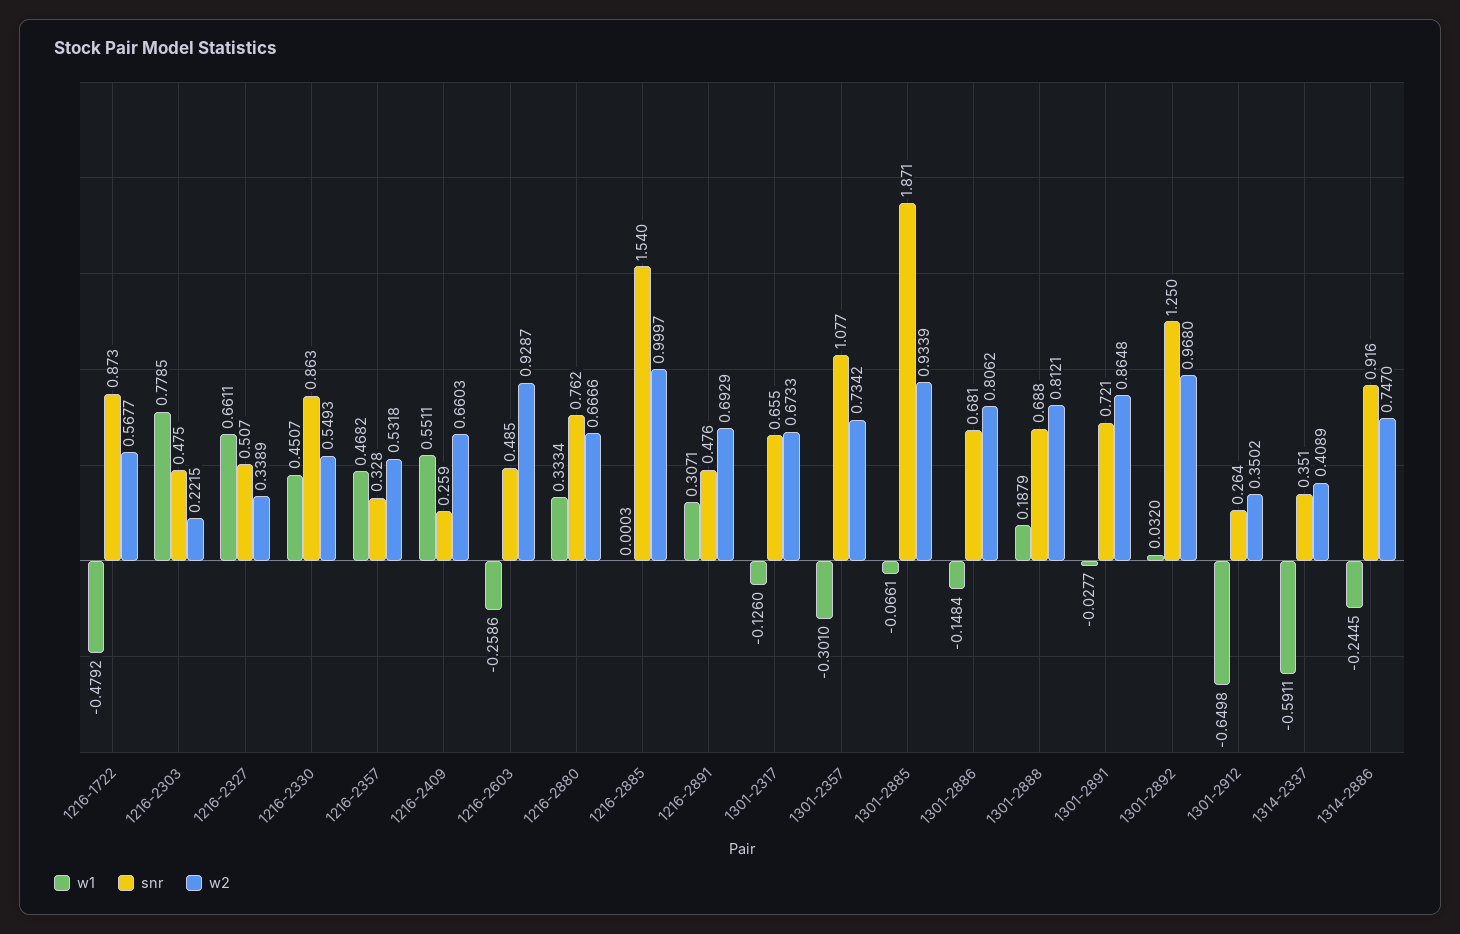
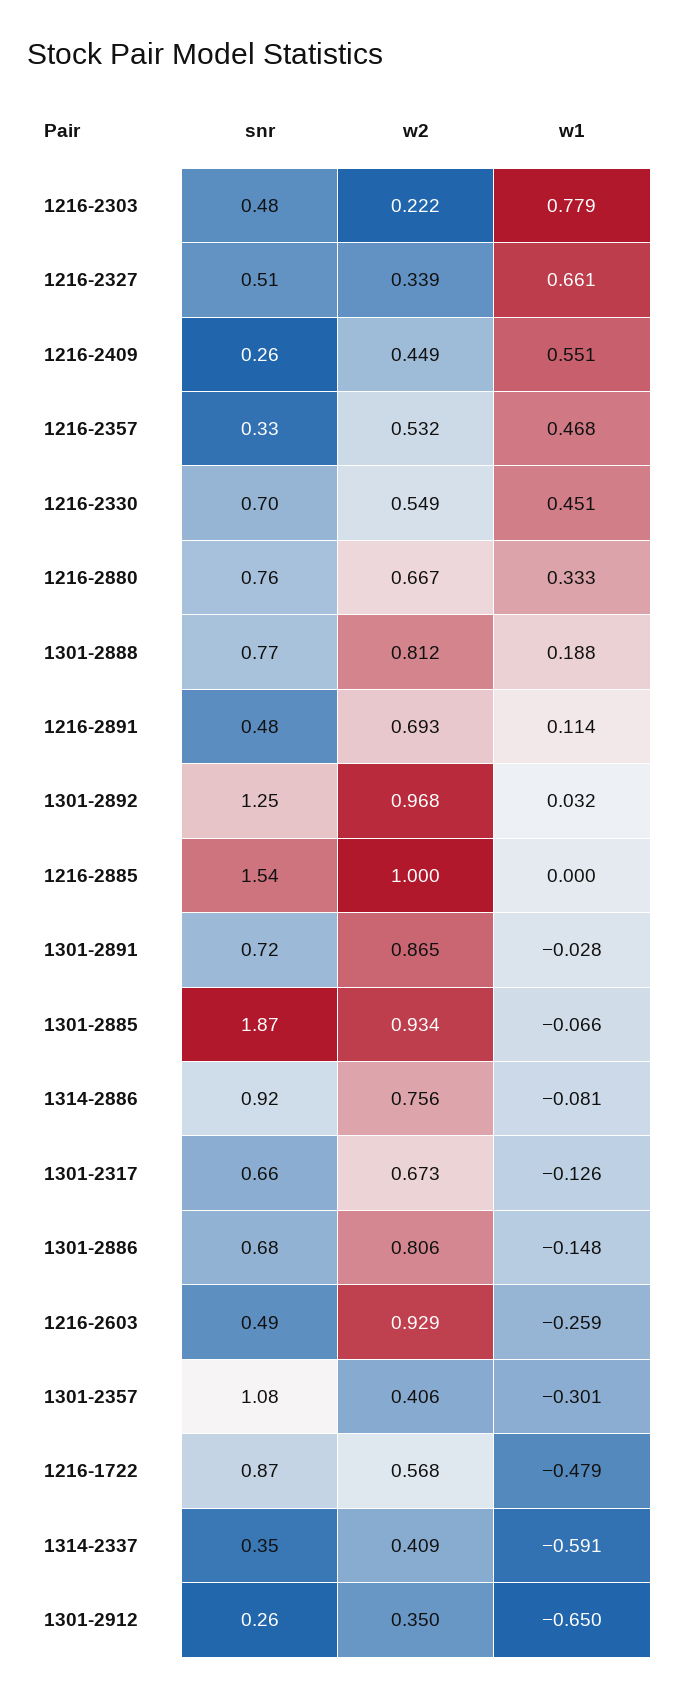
snr, 1216-2330: 0.863 -> 0.7
w2, 1216-2409: 0.6603 -> 0.449
w1, 1216-2891: 0.3071 -> 0.114
w2, 1301-2357: 0.7342 -> 0.406
snr, 1301-2888: 0.688 -> 0.77
w1, 1314-2886: -0.2445 -> -0.081
w2, 1314-2886: 0.747 -> 0.756

